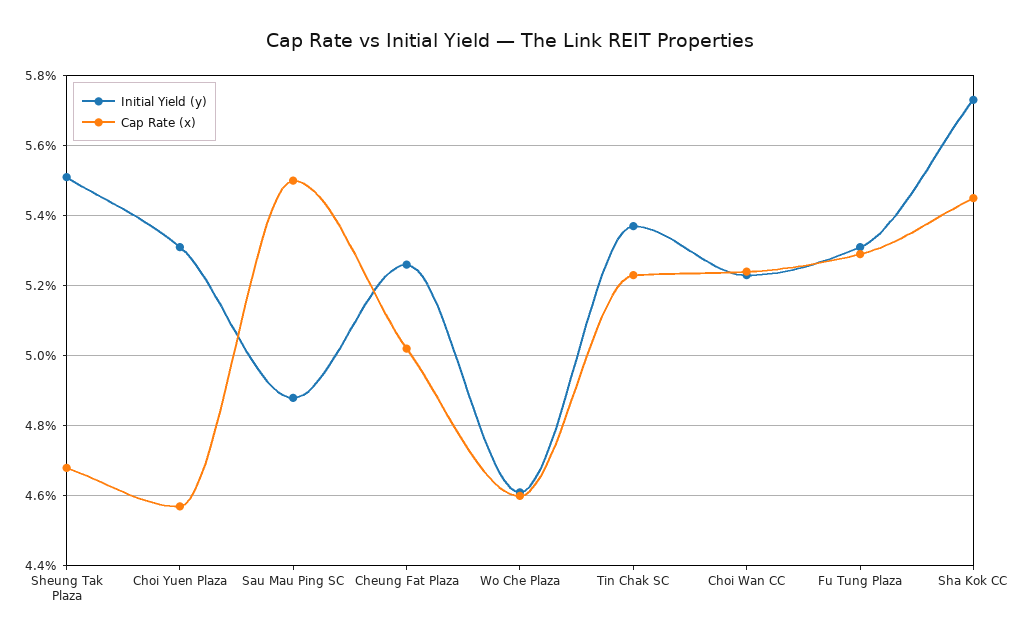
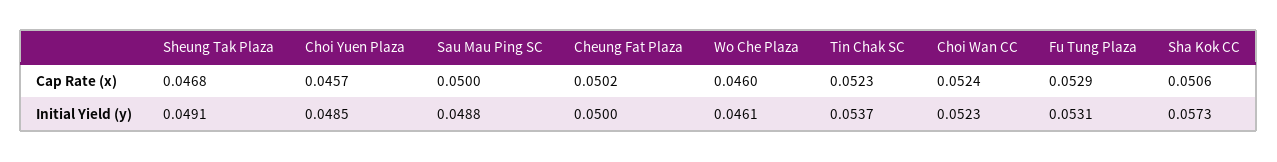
Initial Yield (y), Sheung Tak Plaza: 0.055 -> 0.0491
Initial Yield (y), Choi Yuen Plaza: 0.053 -> 0.0485
Cap Rate (x), Sau Mau Ping SC: 0.055 -> 0.05
Initial Yield (y), Cheung Fat Plaza: 0.0525 -> 0.05
Cap Rate (x), Sha Kok CC: 0.0545 -> 0.0506

